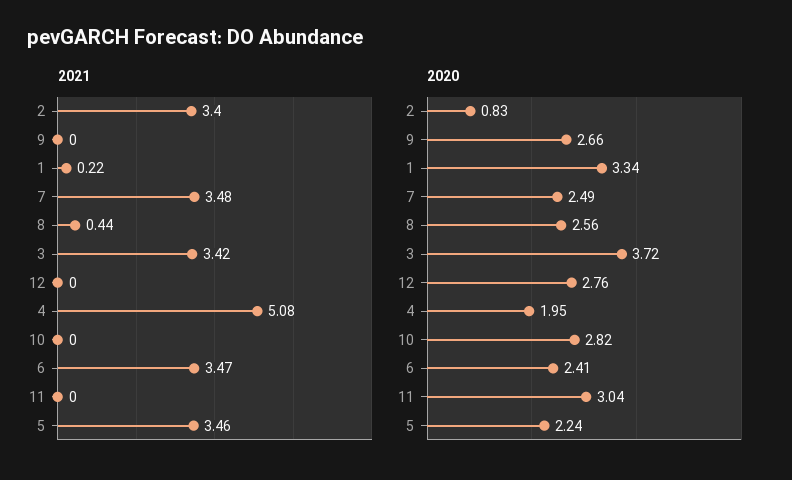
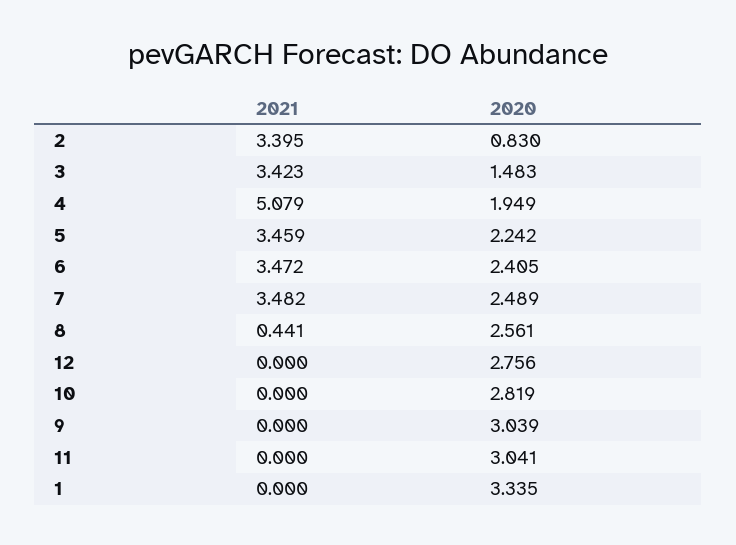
2021, 1: 0.22 -> 0
2020, 9: 2.66 -> 3.039
2020, 3: 3.72 -> 1.483

